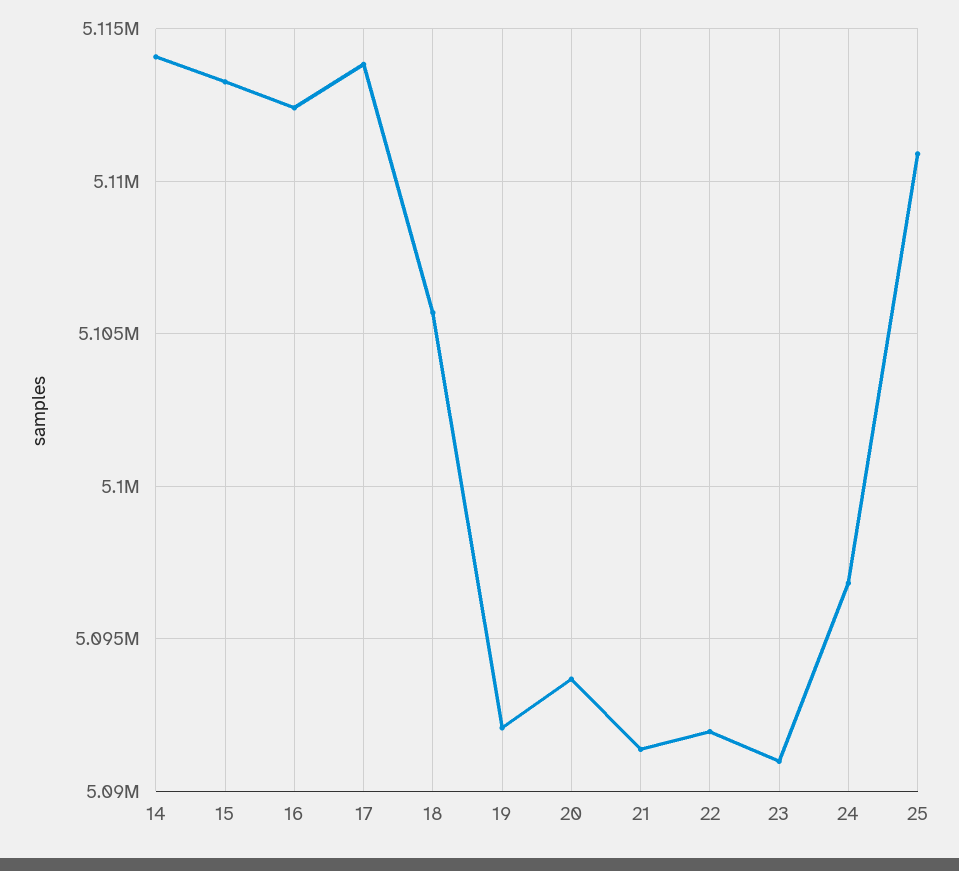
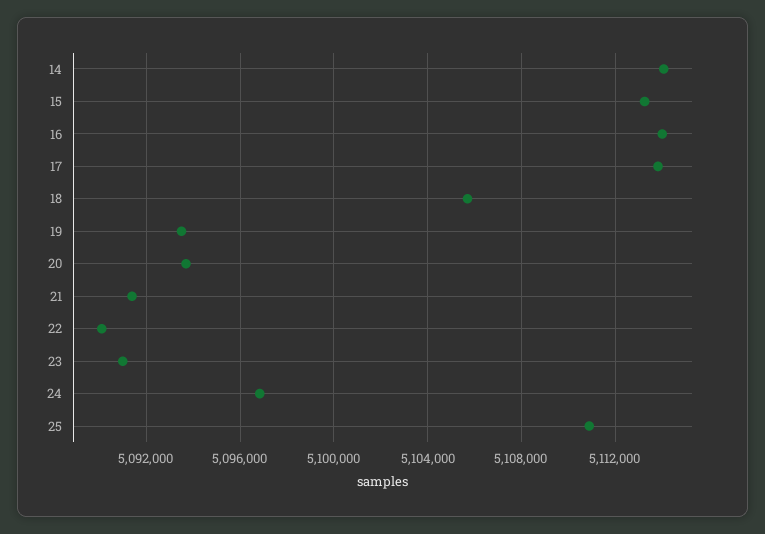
16: 5112500 -> 5114000
19: 5092000 -> 5093500
22: 5092000 -> 5090000

